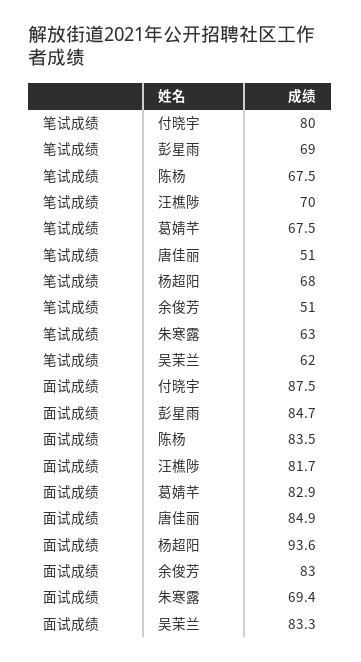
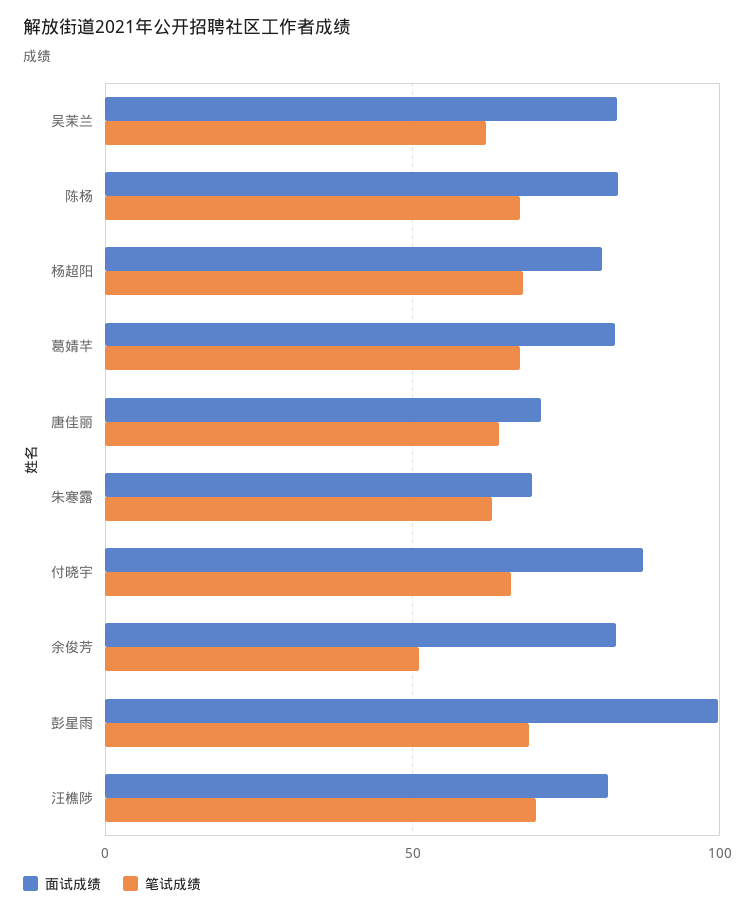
笔试成绩, 付晓宇: 80 -> 65
笔试成绩, 唐佳丽: 51 -> 65
面试成绩, 彭星雨: 84.7 -> 100
面试成绩, 唐佳丽: 84.9 -> 70
面试成绩, 杨超阳: 93.6 -> 80

